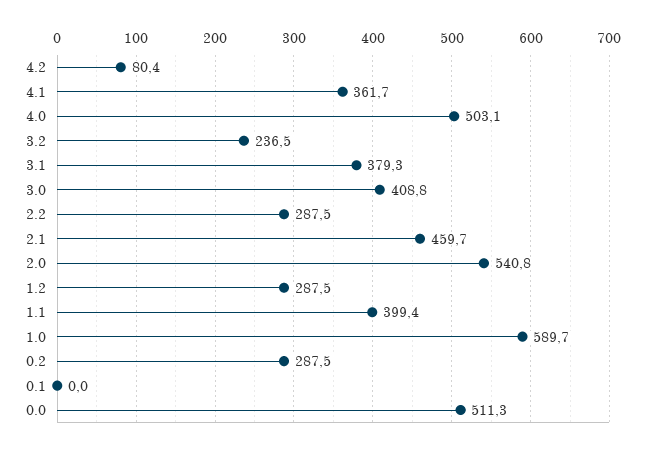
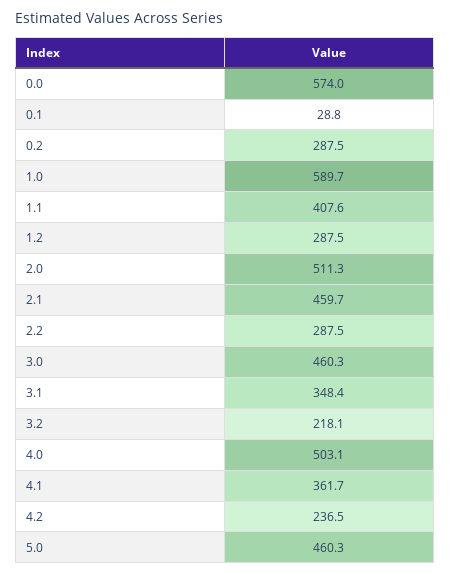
4.2: 80.4 -> 236.5
3.2: 236.5 -> 218.1
3.1: 379.3 -> 348.4
3.0: 408.8 -> 460.3
2.0: 540.8 -> 511.3
1.1: 399.4 -> 407.6
0.1: 0 -> 28.8
0.0: 511.3 -> 574
5.0: none -> 460.3

